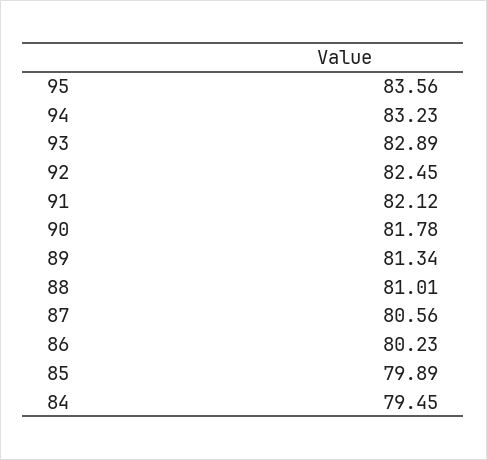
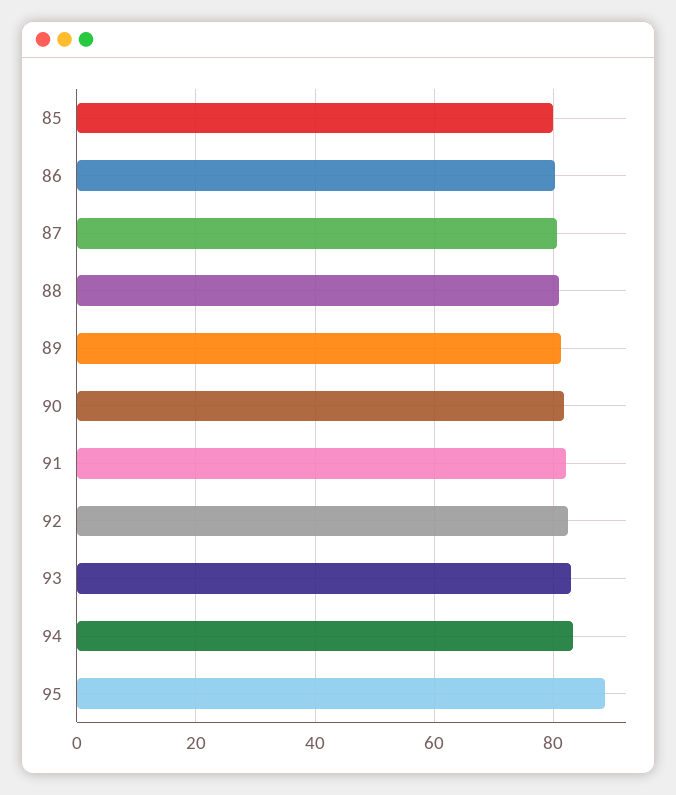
95: 83.56 -> 88
84: 79.45 -> none

